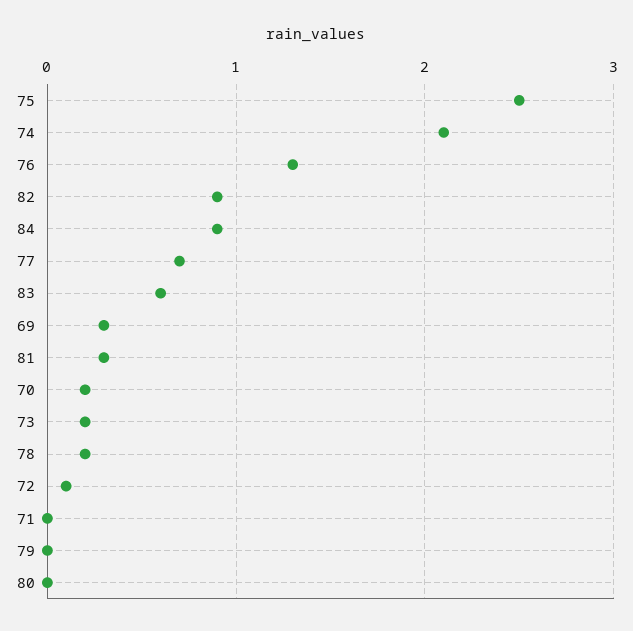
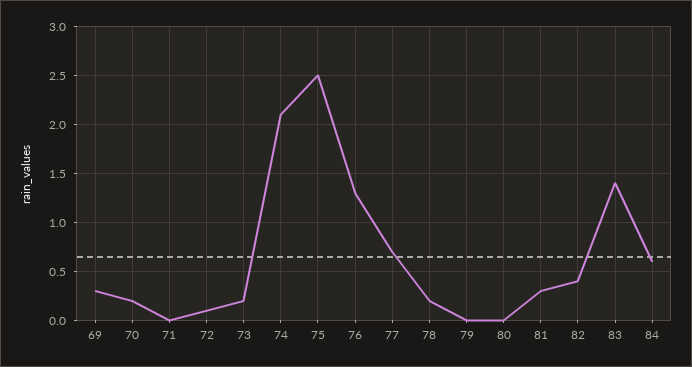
82: 0.9 -> 0.4
84: 0.9 -> 0.6
83: 0.6 -> 1.4

